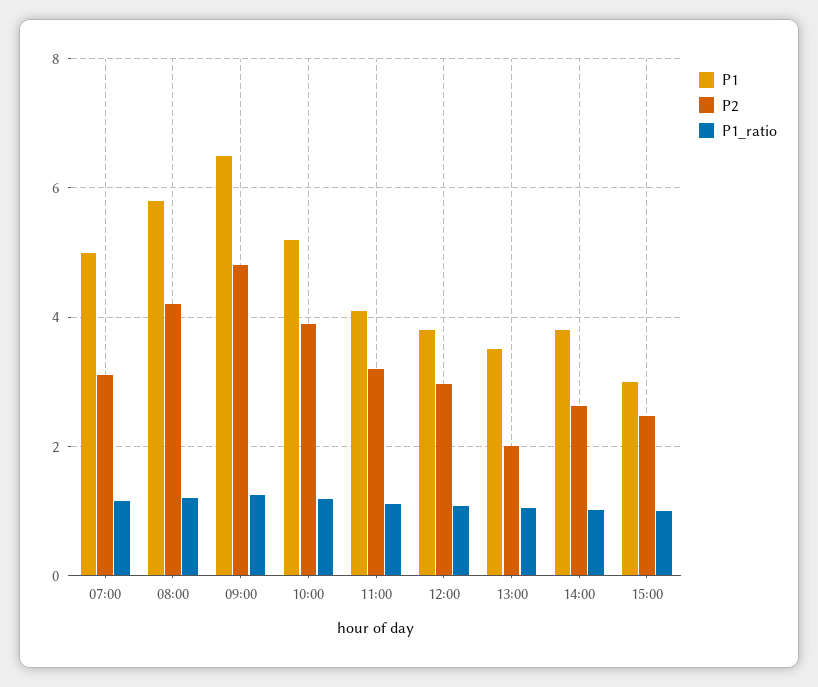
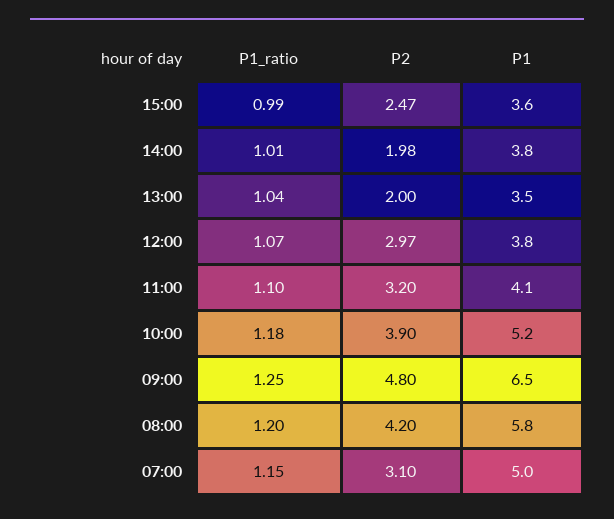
P2, 14:00: 2.6 -> 1.98
P1, 15:00: 3 -> 3.6

